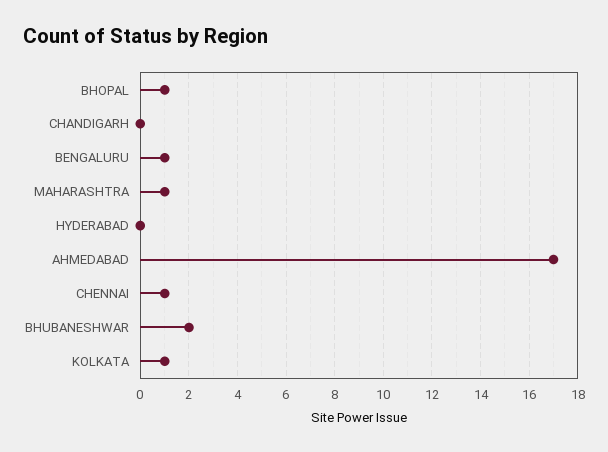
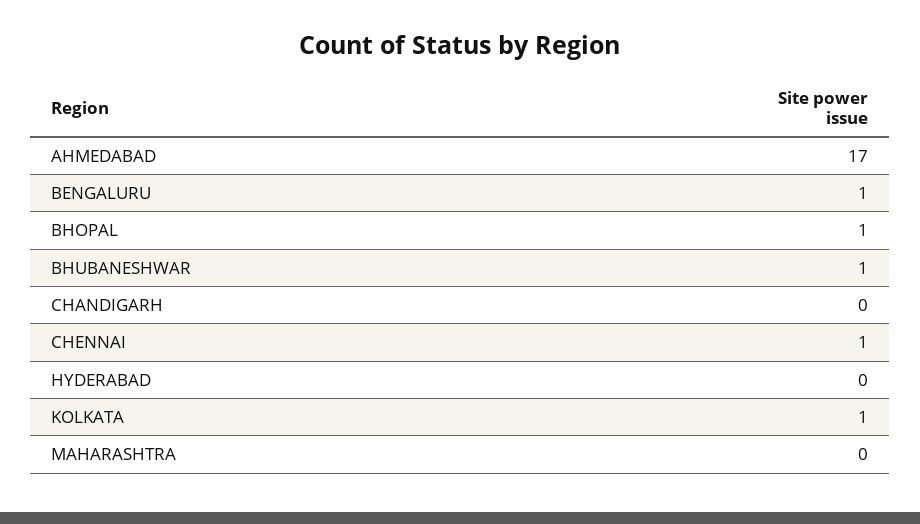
MAHARASHTRA: 1 -> 0
BHUBANESHWAR: 2 -> 1

